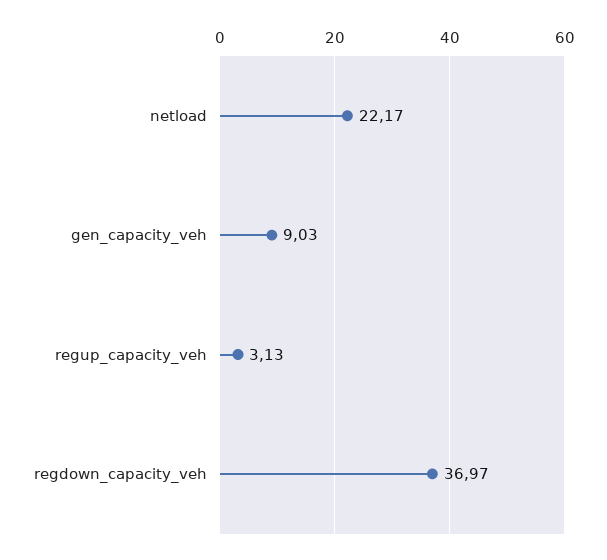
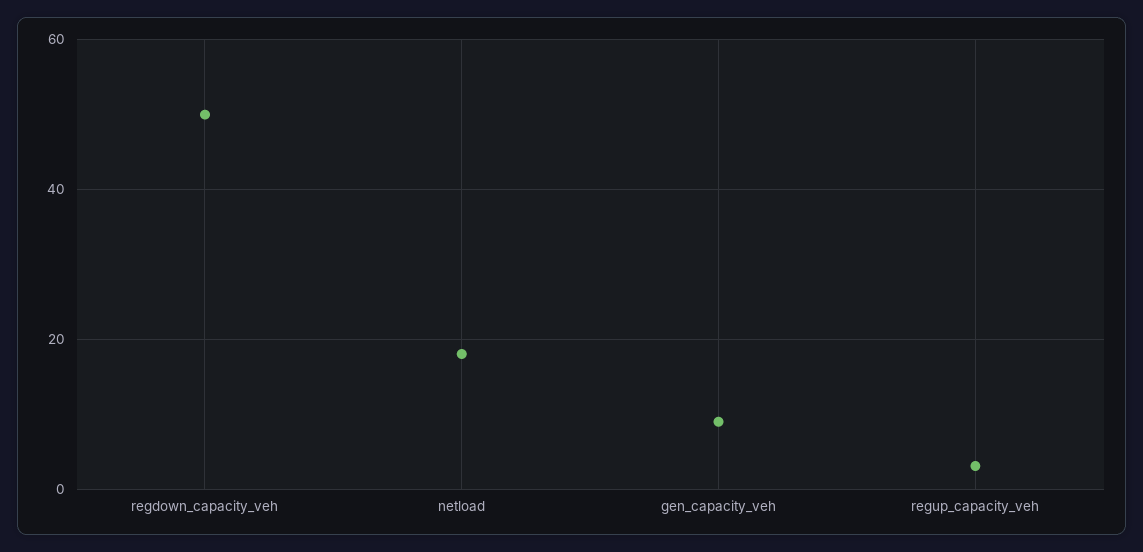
netload: 22.17 -> 18
regdown_capacity_veh: 36.97 -> 50

